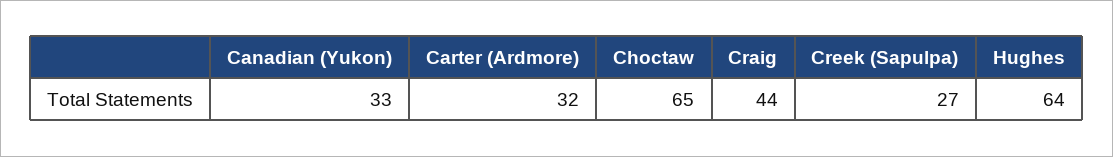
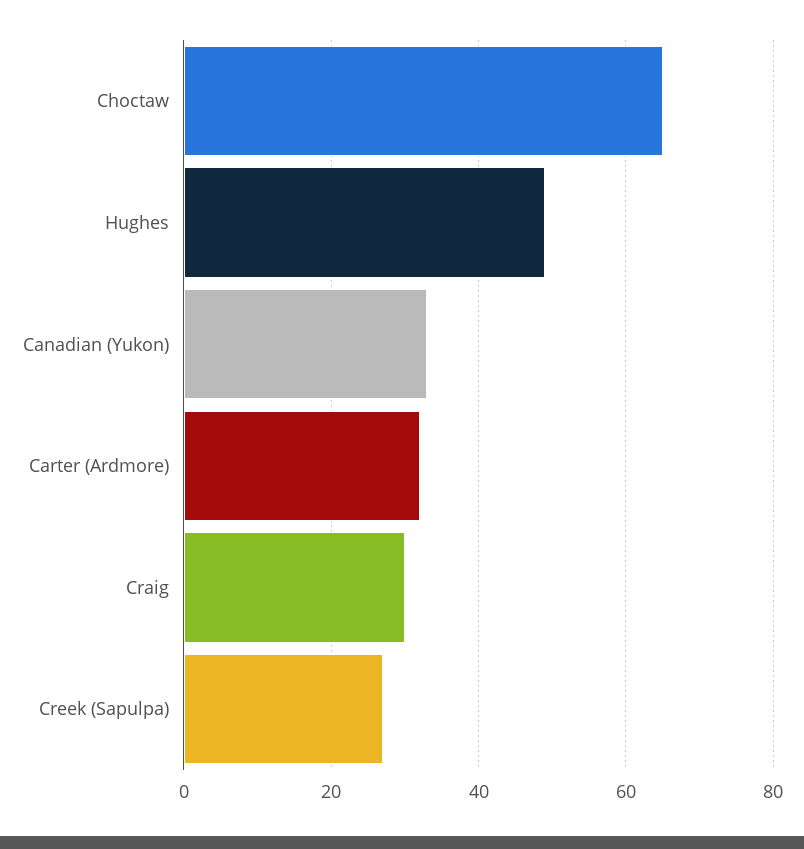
Craig: 44 -> 30
Hughes: 64 -> 50

